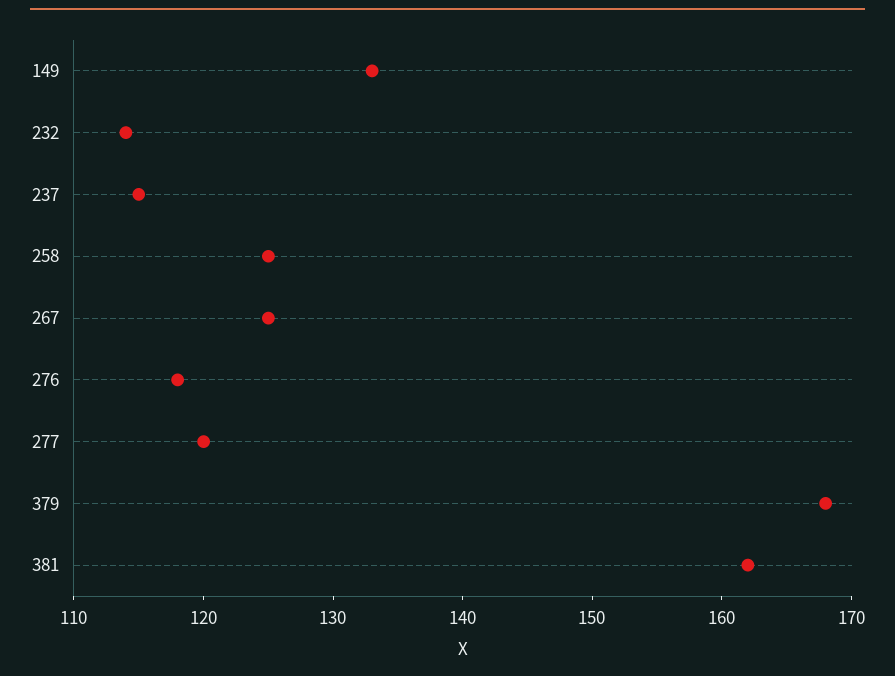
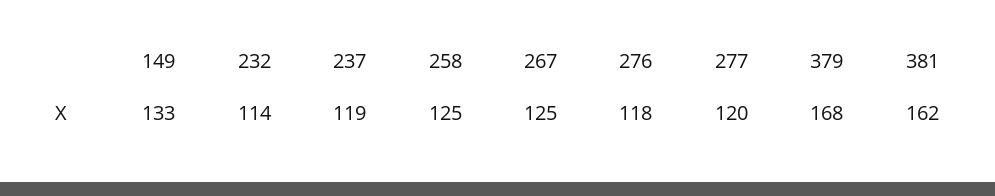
237: 115 -> 119

